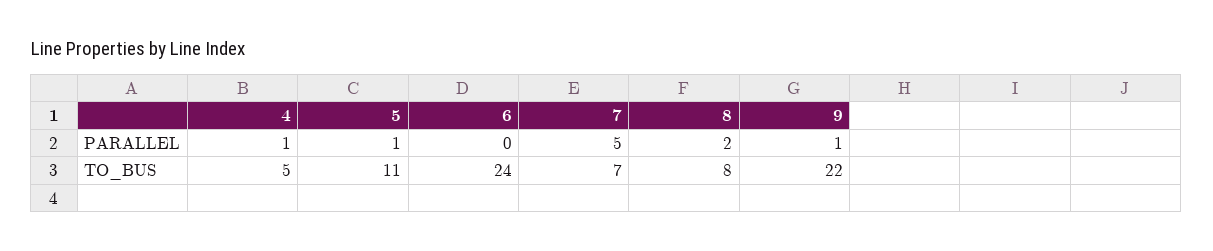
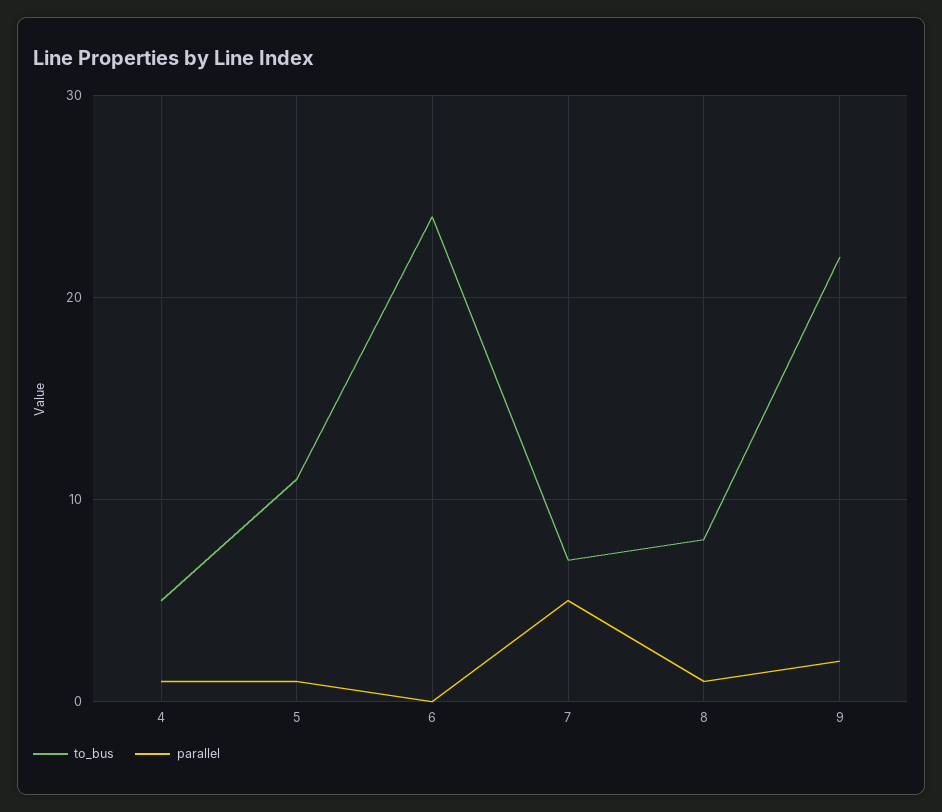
PARALLEL, 8: 2 -> 1
PARALLEL, 9: 1 -> 2

